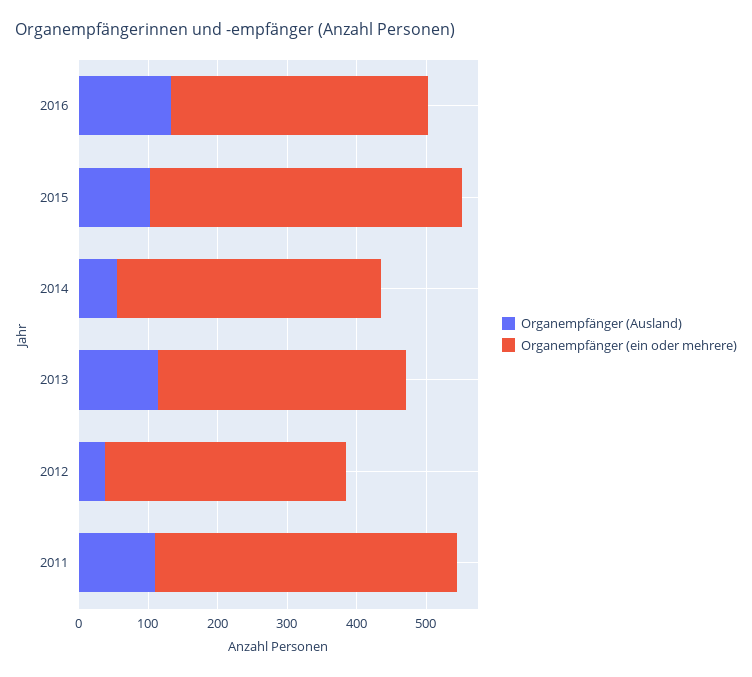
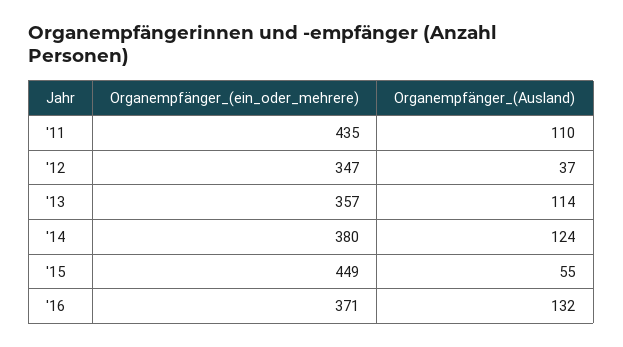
Organempfänger (Ausland), 2015: 100 -> 55
Organempfänger (Ausland), 2014: 60 -> 124

